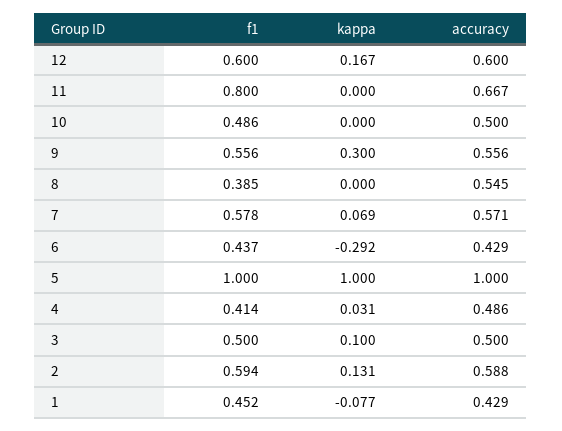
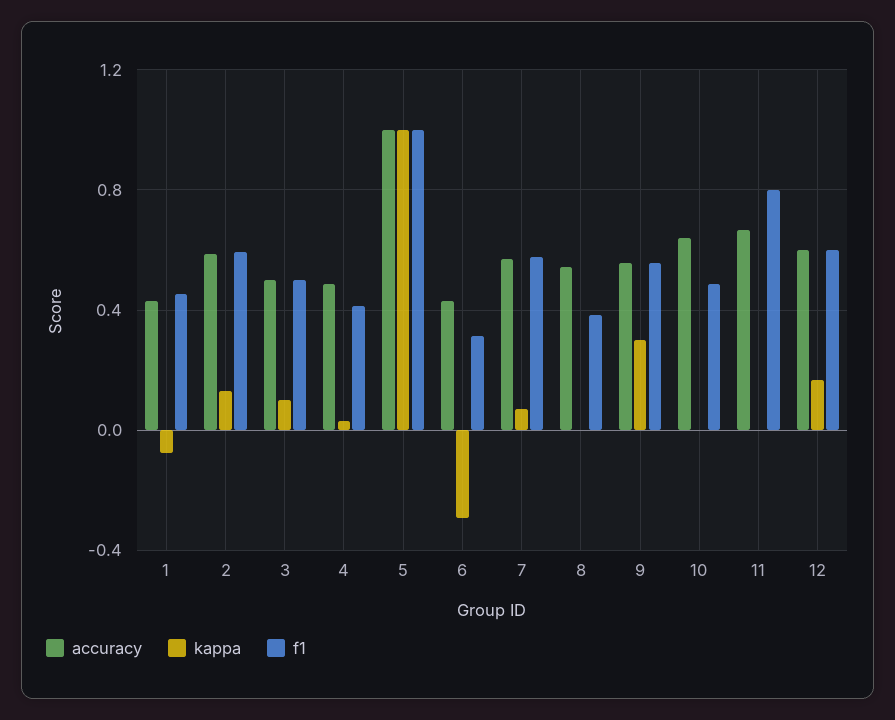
accuracy, 10: 0.5 -> 0.65
f1, 6: 0.437 -> 0.3

